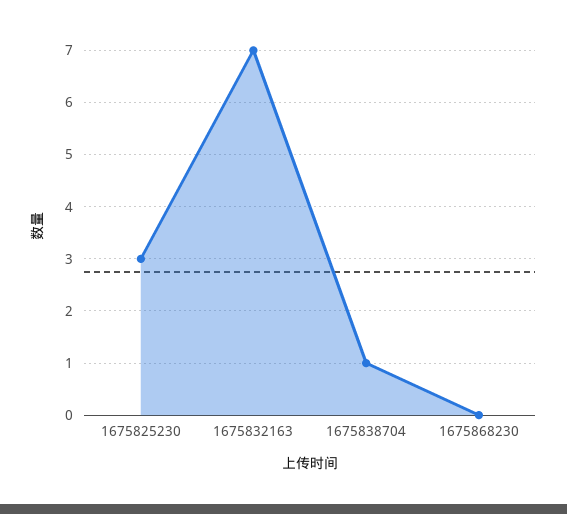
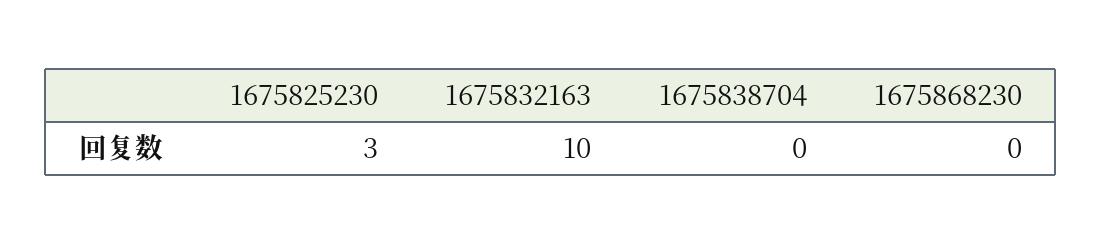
1675832163: 7 -> 10
1675838704: 1 -> 0

